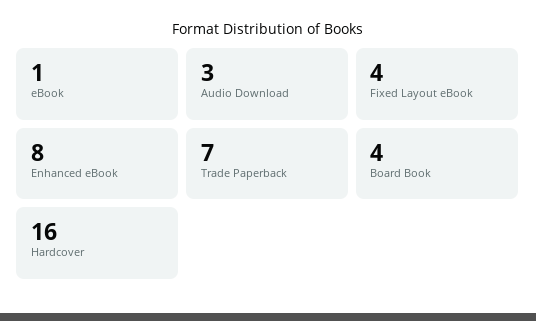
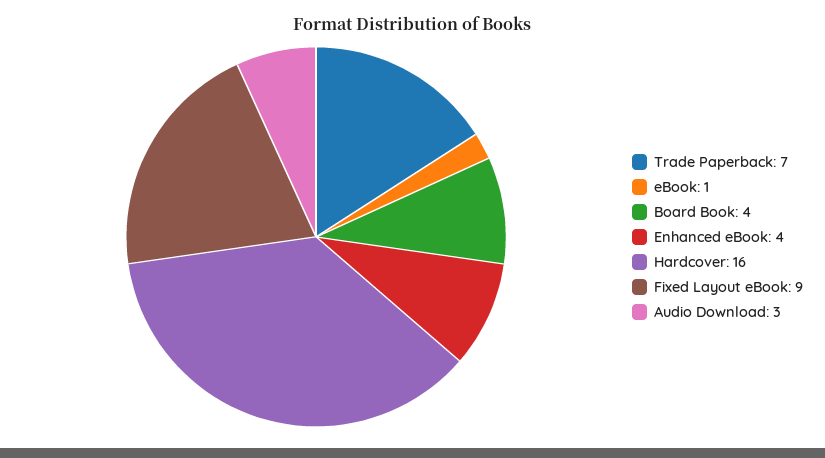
Fixed Layout eBook: 4 -> 9
Enhanced eBook: 8 -> 4

